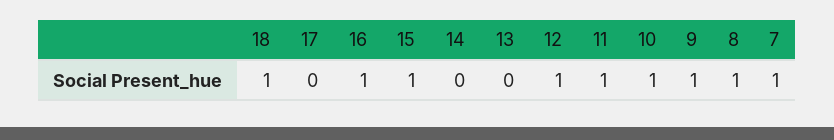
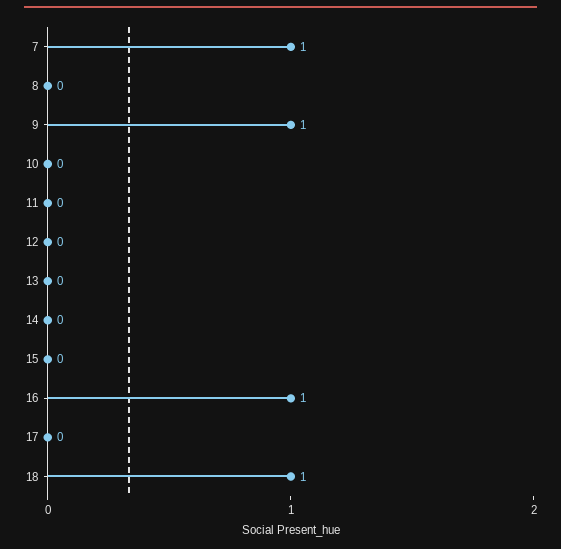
15: 1 -> 0
12: 1 -> 0
11: 1 -> 0
10: 1 -> 0
8: 1 -> 0

